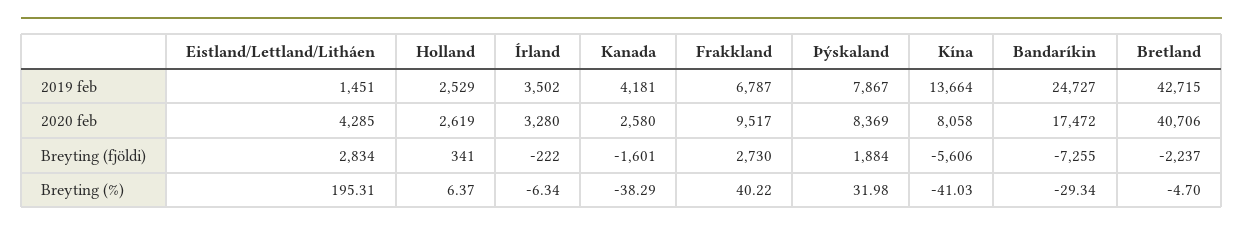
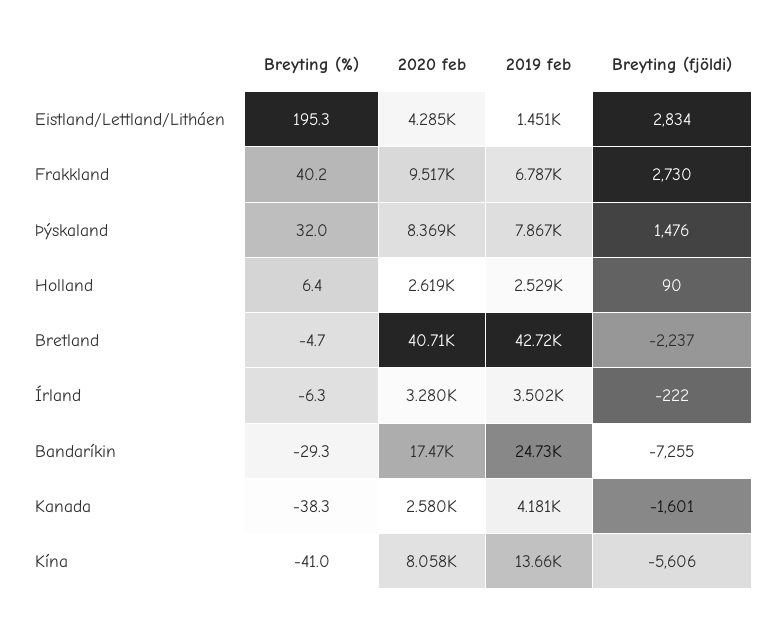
Holland, Breyting (fjöldi): 341 -> 90
Þýskaland, Breyting (fjöldi): 1884 -> 1476

